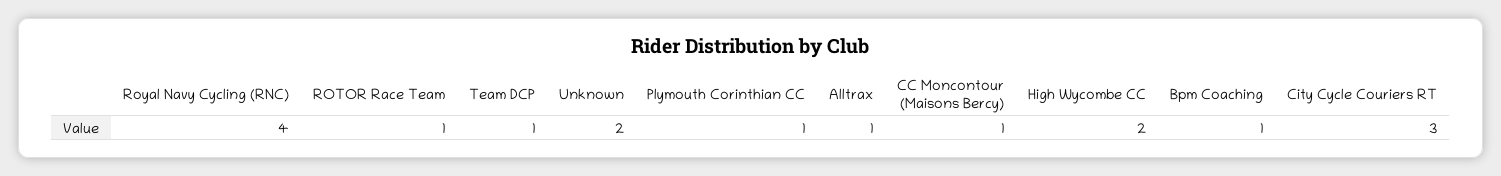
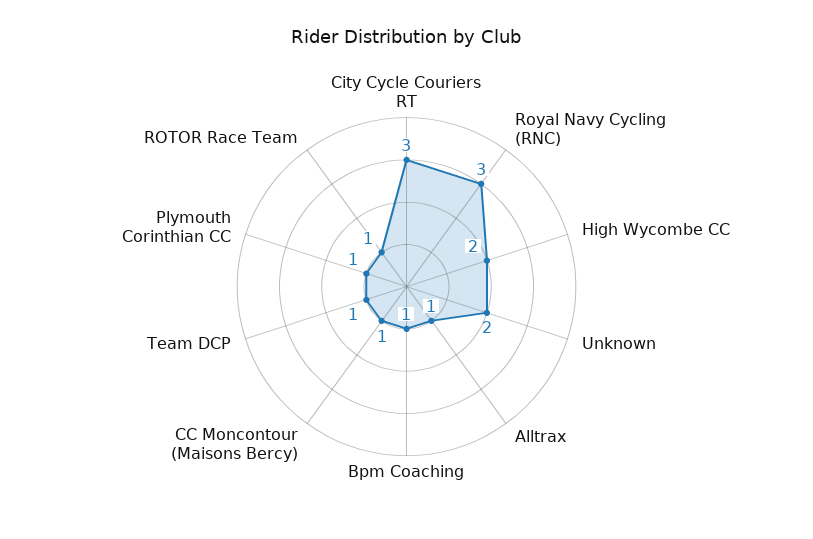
Royal Navy Cycling (RNC): 4 -> 3

